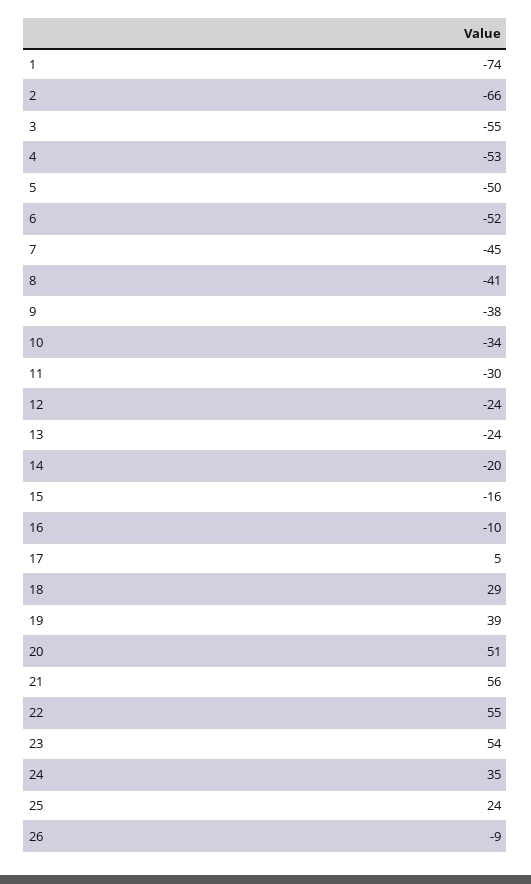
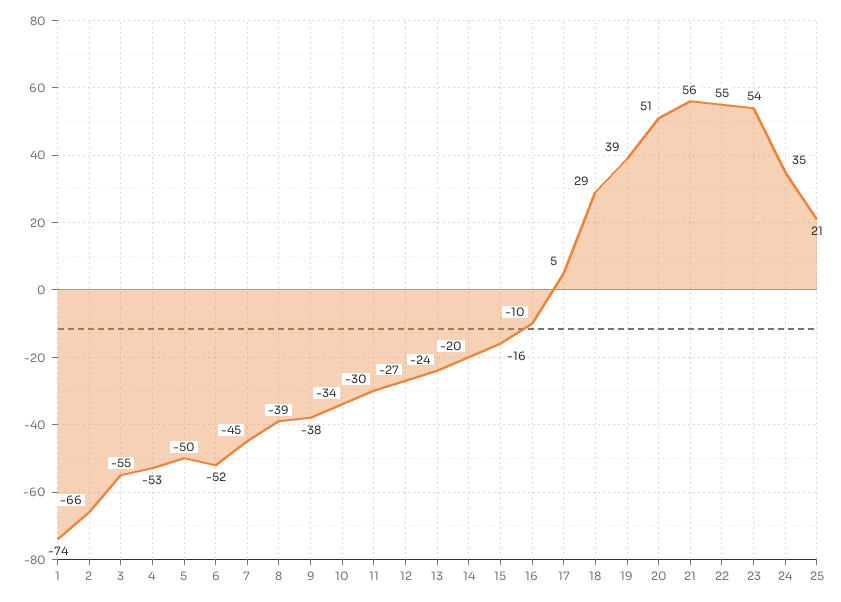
8: -41 -> -39
12: -24 -> -27
25: 24 -> 21
26: -9 -> none

